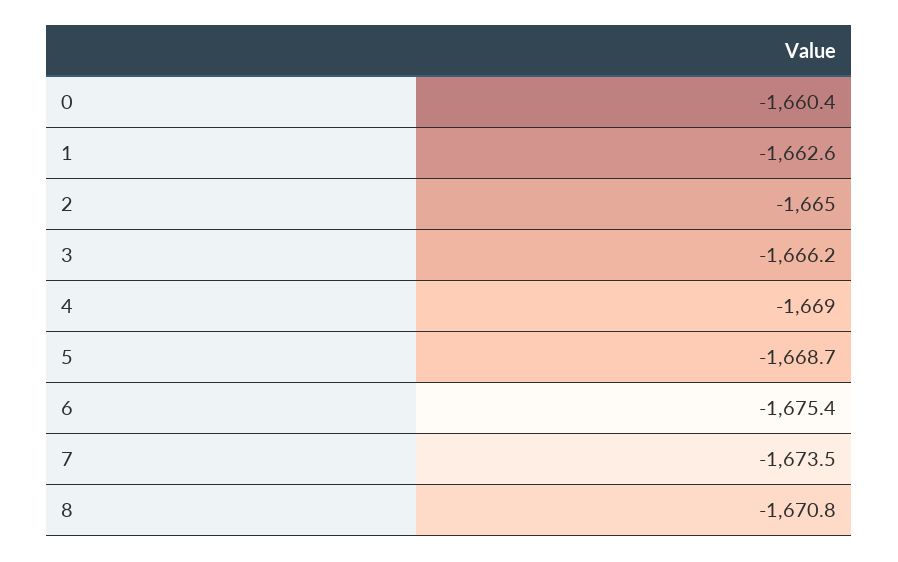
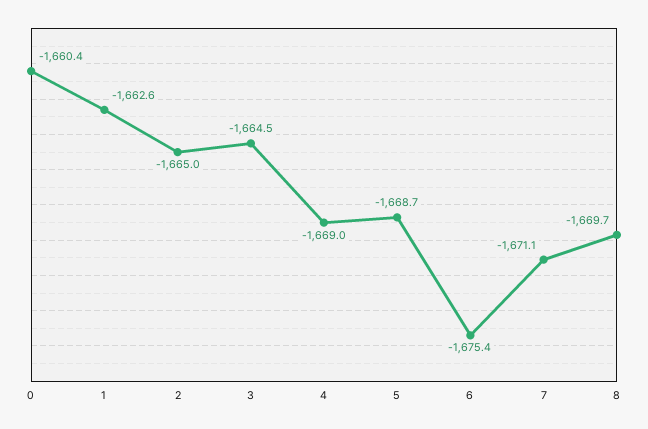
3: -1666.2 -> -1664.5
7: -1673.5 -> -1671.1
8: -1670.8 -> -1669.7

